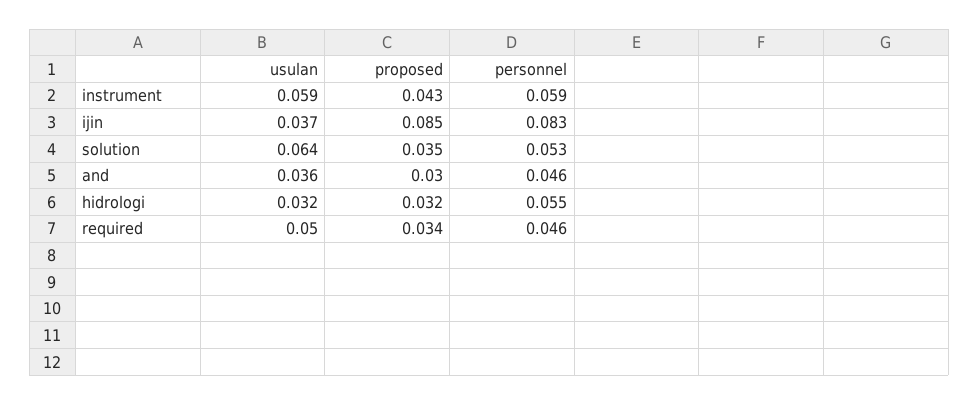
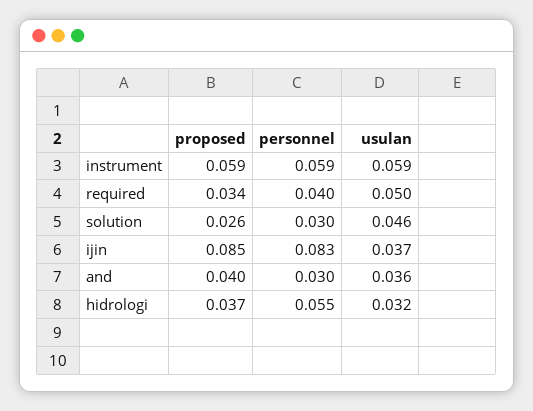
proposed, instrument: 0.043 -> 0.059
usulan, solution: 0.064 -> 0.046
proposed, solution: 0.035 -> 0.026
personnel, solution: 0.053 -> 0.03
proposed, and: 0.03 -> 0.04
personnel, and: 0.046 -> 0.03
proposed, hidrologi: 0.032 -> 0.037
personnel, required: 0.046 -> 0.04

